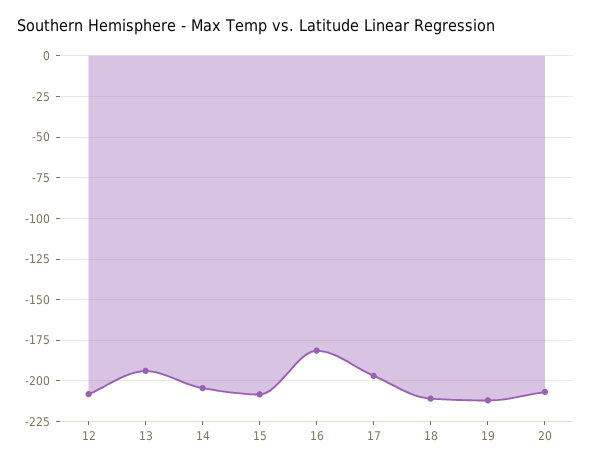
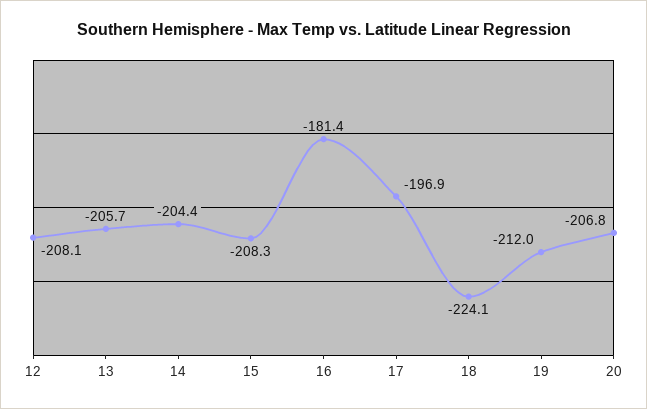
13: -195 -> -205.7
18: -210 -> -224.1

